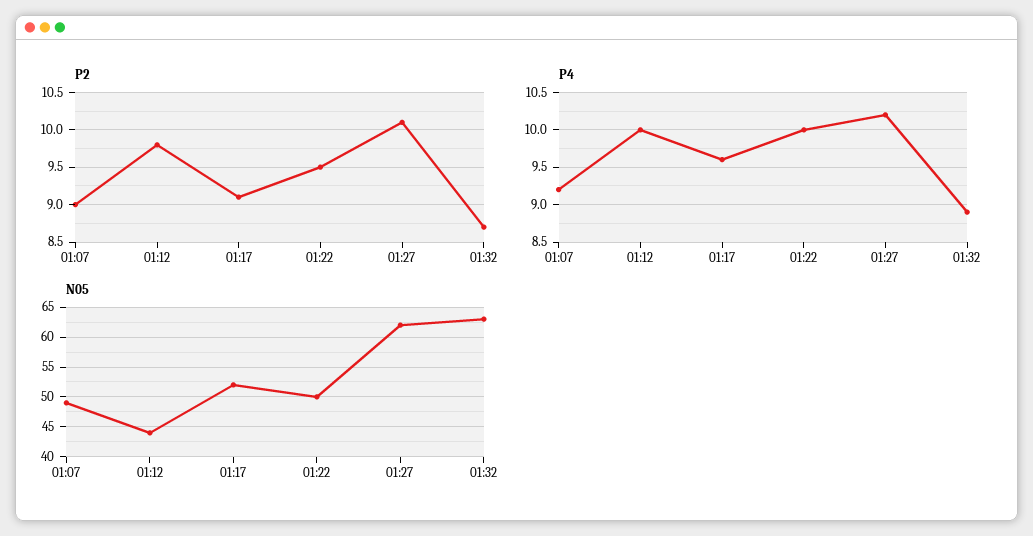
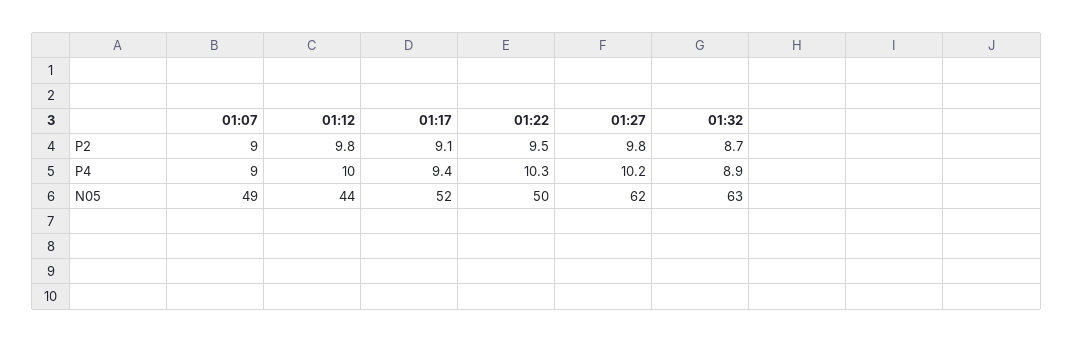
P2, 01:27: 10.1 -> 9.8
P4, 01:07: 9.2 -> 9
P4, 01:17: 9.6 -> 9.4
P4, 01:22: 10 -> 10.3

